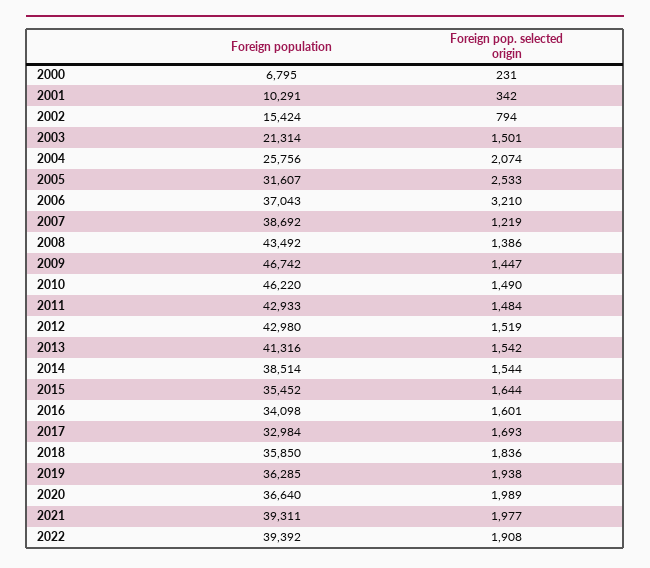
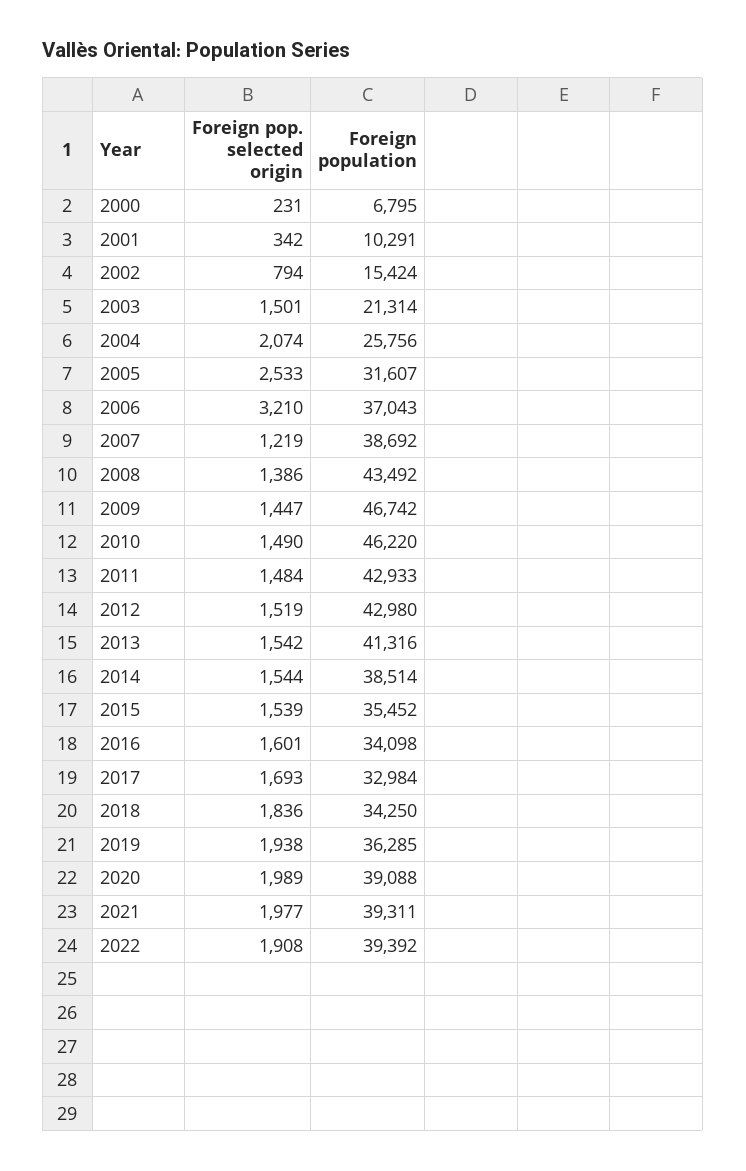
Foreign pop. selected origin, 2015: 1644 -> 1539
Foreign population, 2018: 35850 -> 34250
Foreign population, 2020: 36640 -> 39088

